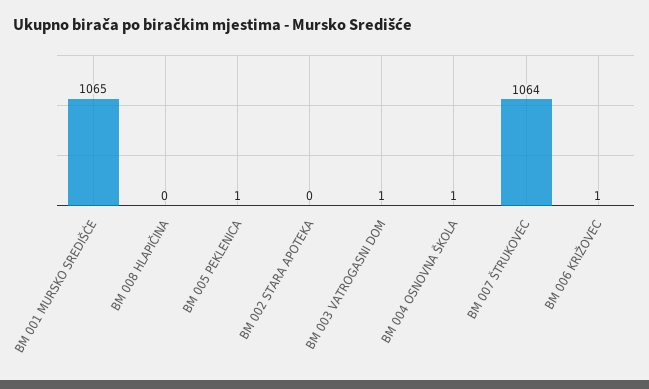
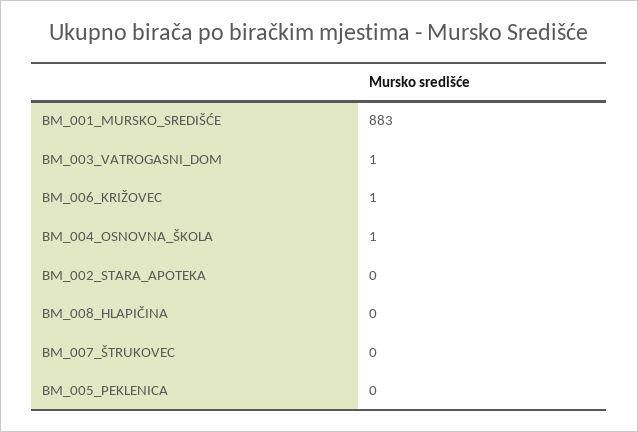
BM 001 MURSKO SREDIŠĆE: 1065 -> 883
BM 005 PEKLENICA: 1 -> 0
BM 007 ŠTRUKOVEC: 1064 -> 0

